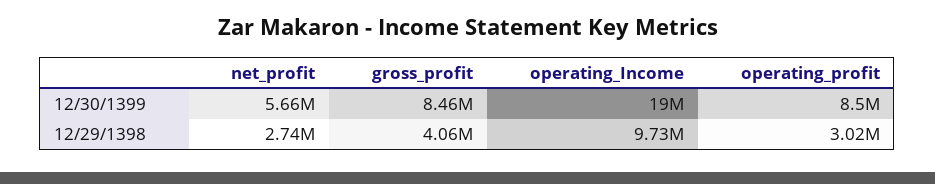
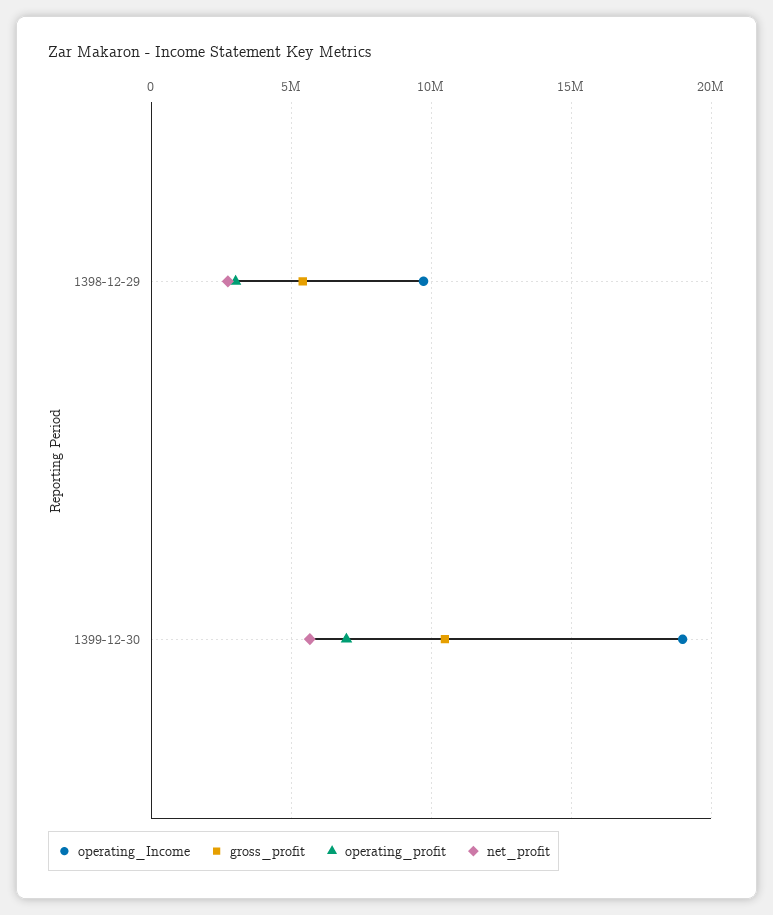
gross_profit, 12/30/1399: 8460000 -> 10500000
operating_profit, 12/30/1399: 8500000 -> 7000000
gross_profit, 12/29/1398: 4060000 -> 5500000

